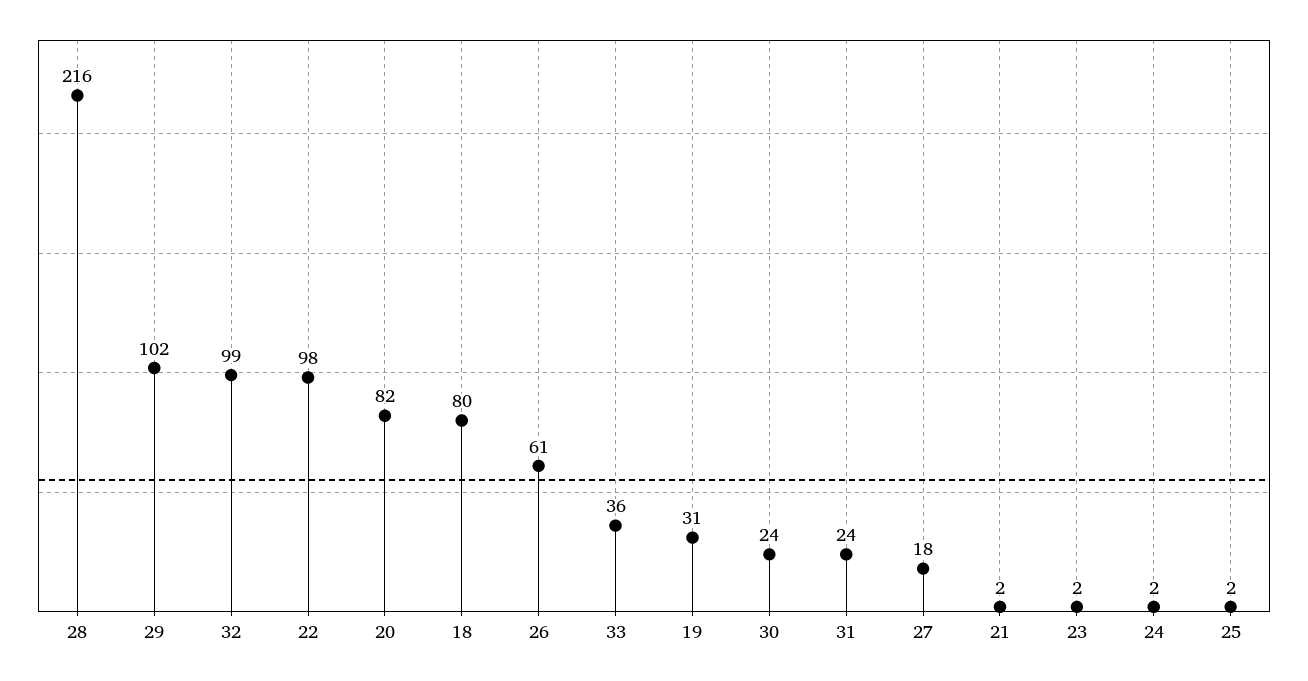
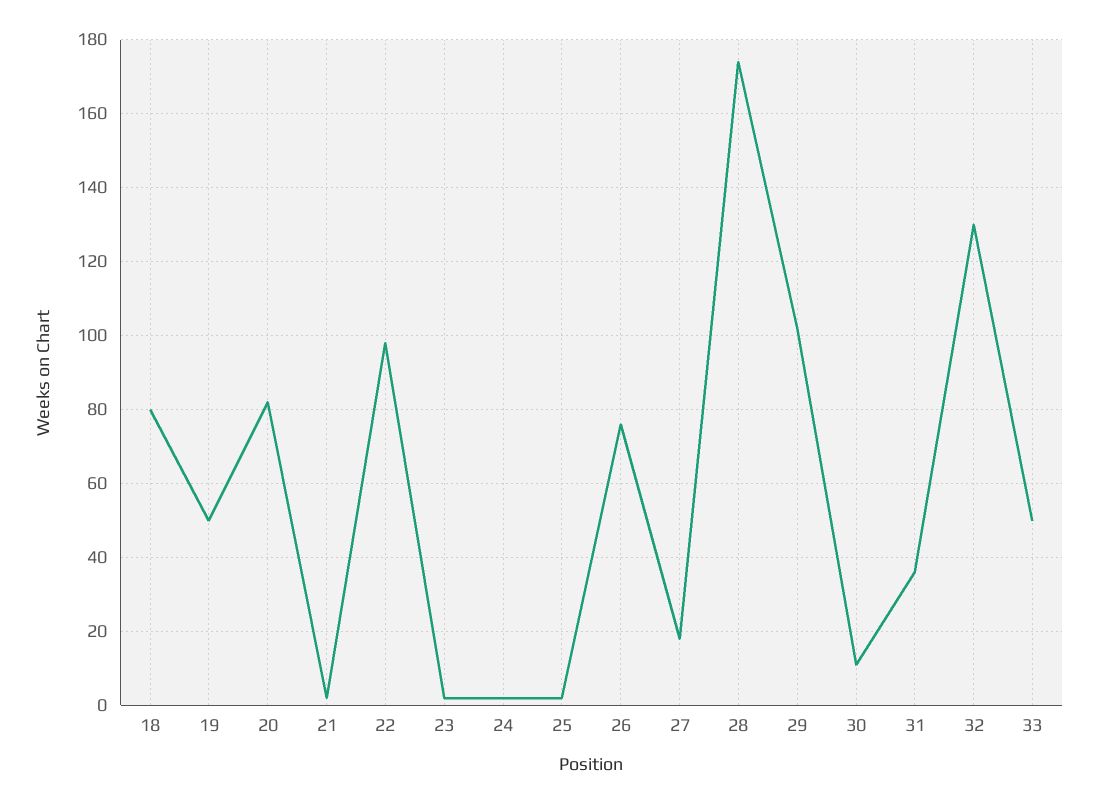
28: 216 -> 175
32: 99 -> 130
26: 61 -> 75
33: 36 -> 50
19: 31 -> 50
30: 24 -> 10
31: 24 -> 35

